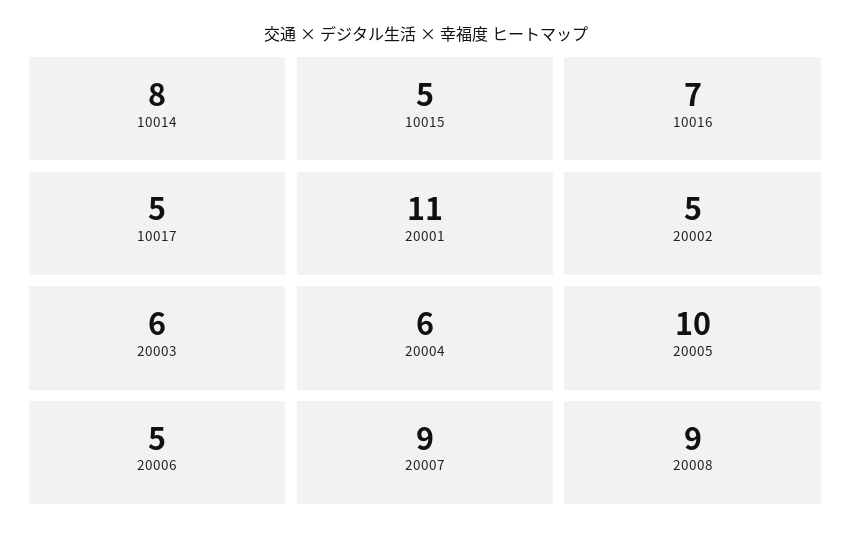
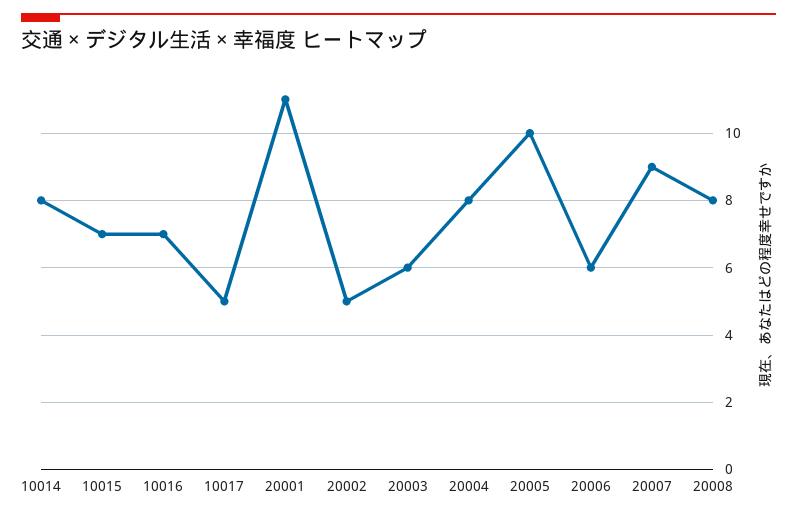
10015: 5 -> 7
20004: 6 -> 8
20006: 5 -> 6
20008: 9 -> 8

